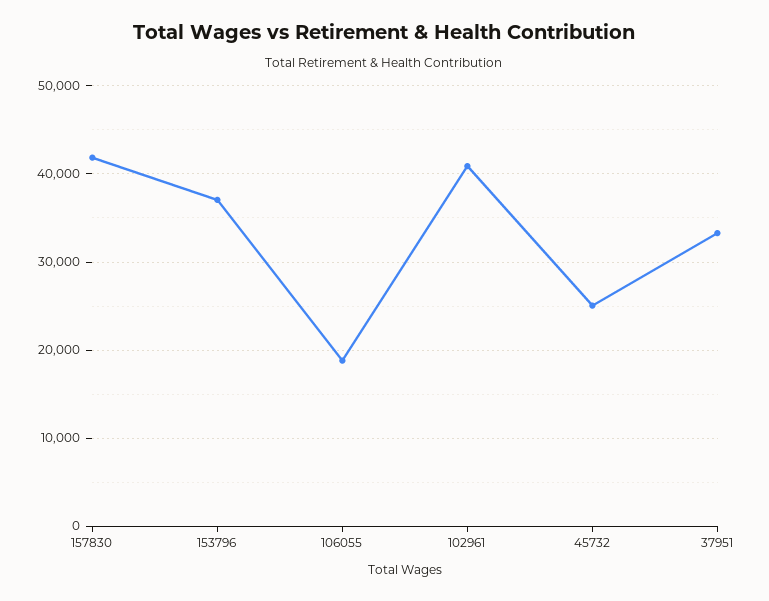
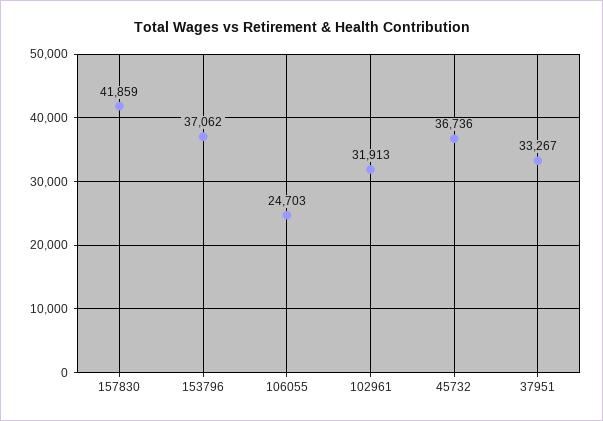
106055: 19000 -> 24703
102961: 41000 -> 31913
45732: 25000 -> 36736

